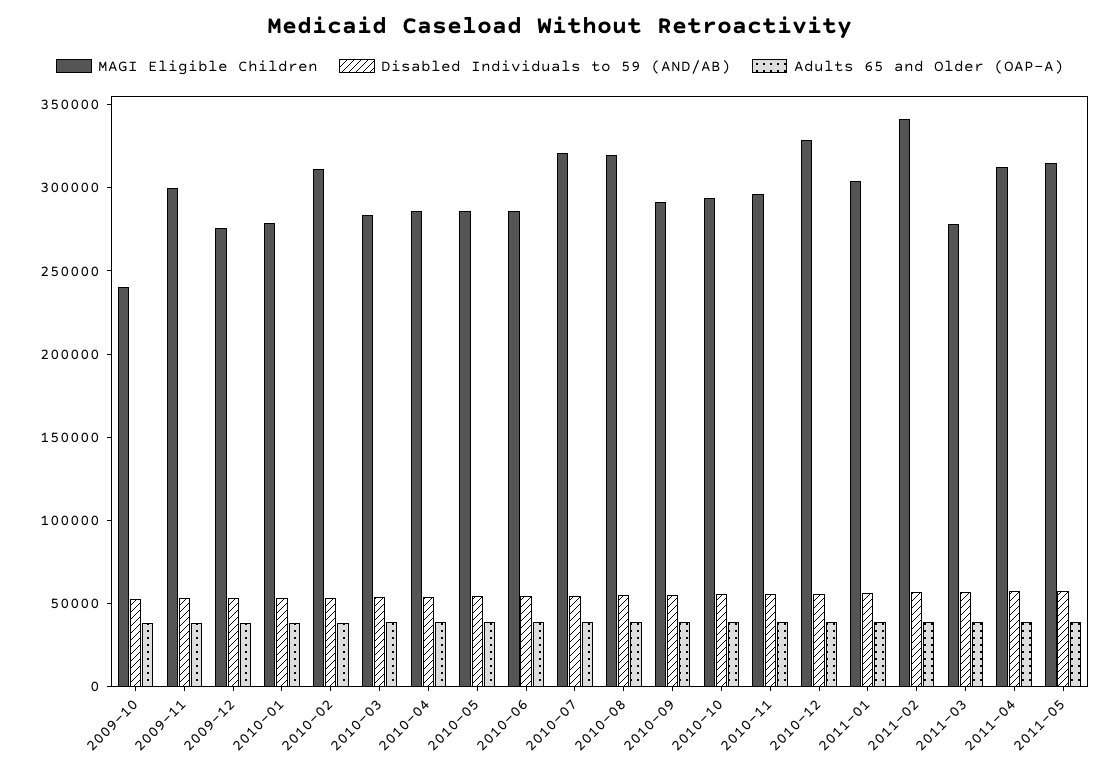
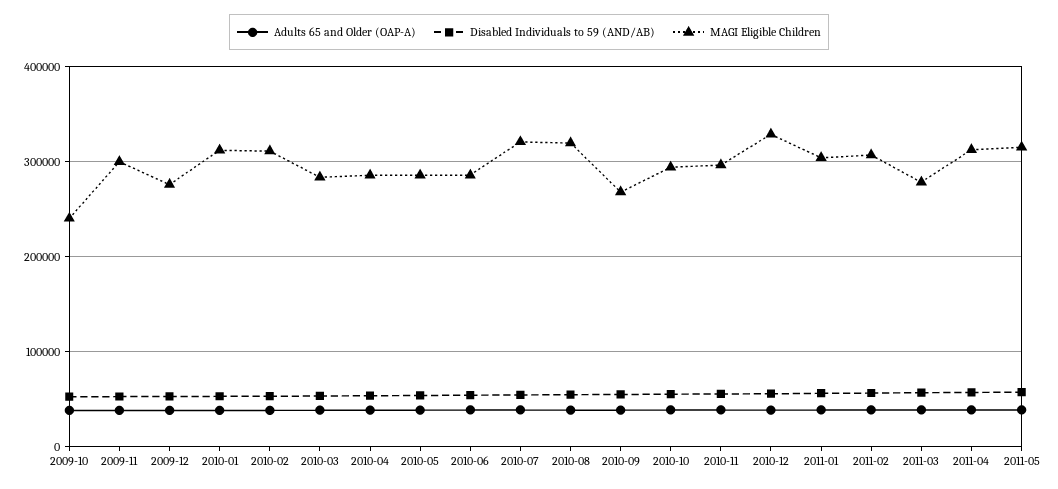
MAGI Eligible Children, 2010-01: 280000 -> 310000
MAGI Eligible Children, 2010-09: 290000 -> 270000
MAGI Eligible Children, 2011-02: 340000 -> 310000

